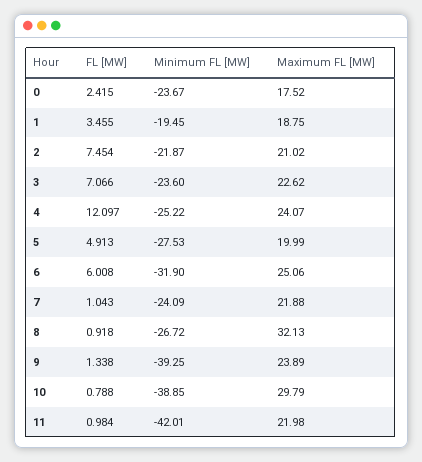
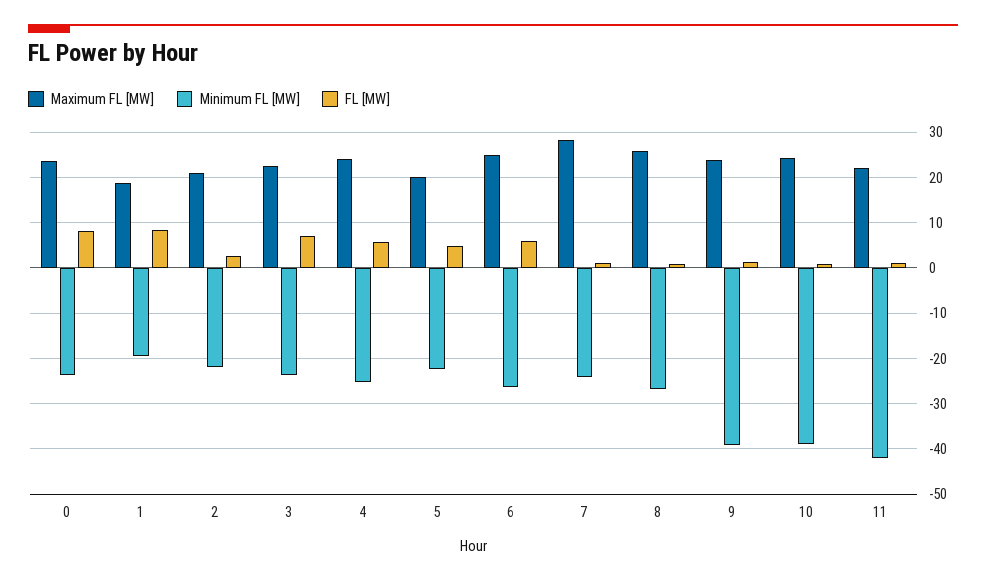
FL [MW], 0: 2.415 -> 8
Maximum FL [MW], 0: 17.52 -> 24
FL [MW], 1: 3.455 -> 8
FL [MW], 2: 7.454 -> 2
FL [MW], 4: 12.097 -> 6
Minimum FL [MW], 5: -27.53 -> -22
Minimum FL [MW], 6: -31.9 -> -26
Maximum FL [MW], 7: 21.88 -> 28
Maximum FL [MW], 8: 32.13 -> 26
Maximum FL [MW], 10: 29.79 -> 24

